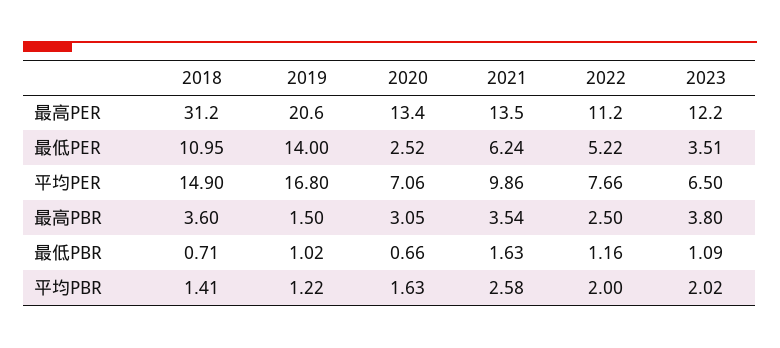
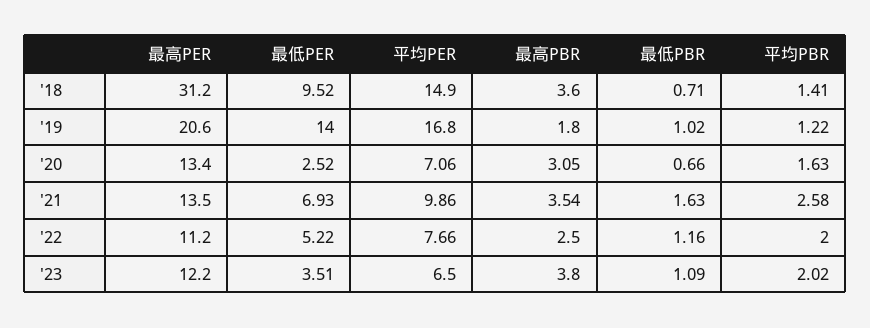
2018, 最低PER: 10.95 -> 9.52
2021, 最低PER: 6.24 -> 6.93
2019, 最高PBR: 1.5 -> 1.8

